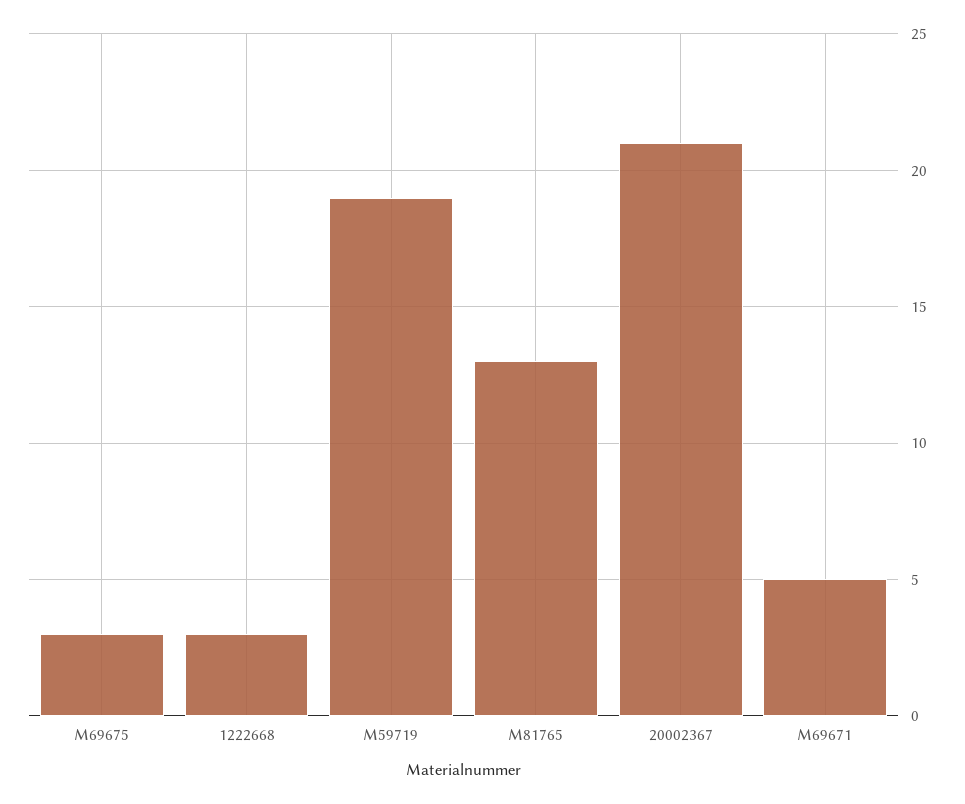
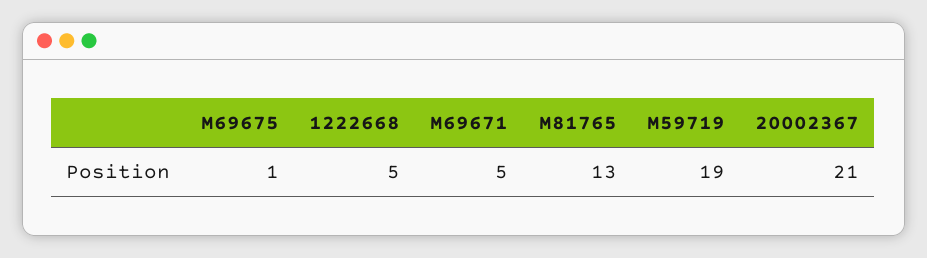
M69675: 3 -> 1
1222668: 3 -> 5

